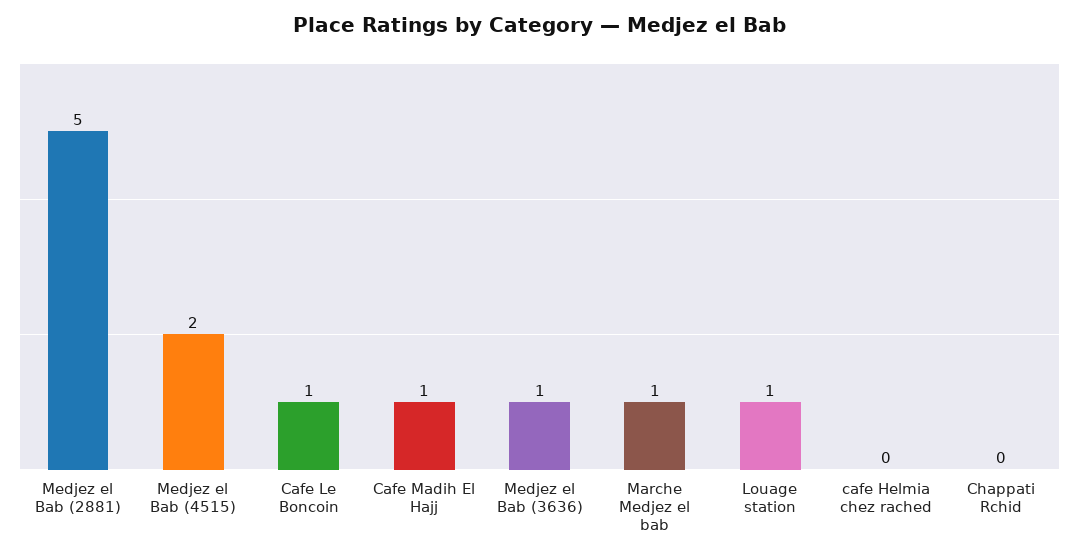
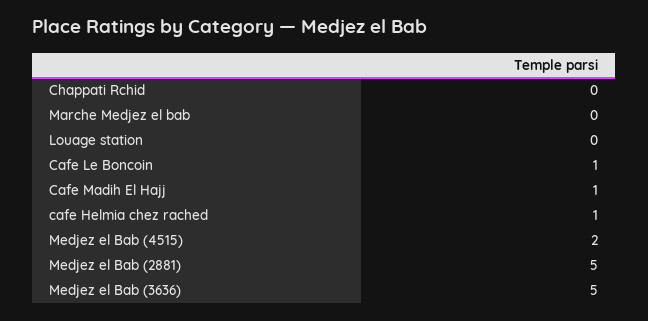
Medjez el Bab (3636): 1 -> 5
Marche Medjez el bab: 1 -> 0
Louage station: 1 -> 0
cafe Helmia chez rached: 0 -> 1

